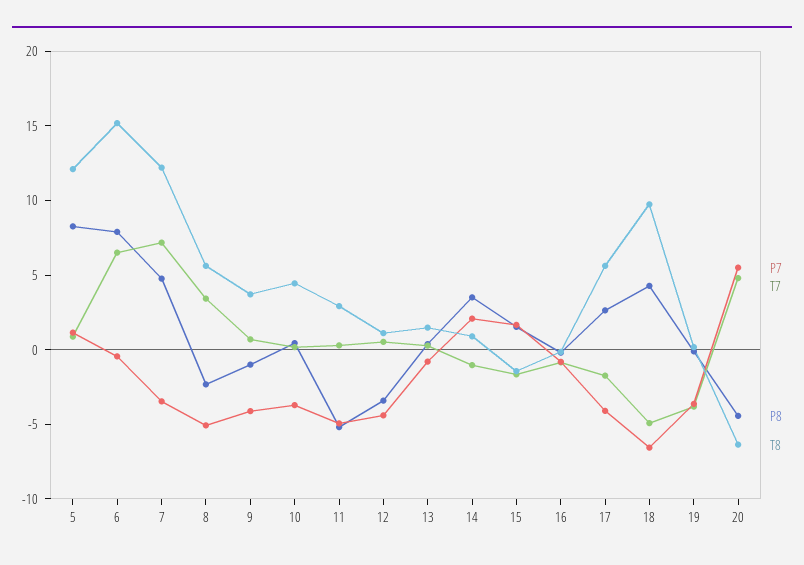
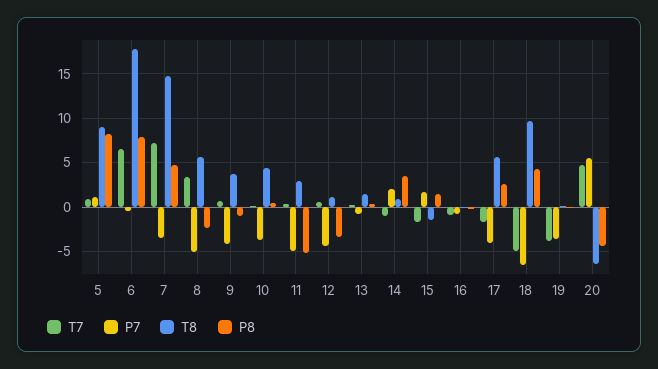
T8, 5: 12 -> 9
T8, 6: 15 -> 18
T8, 7: 12 -> 15

